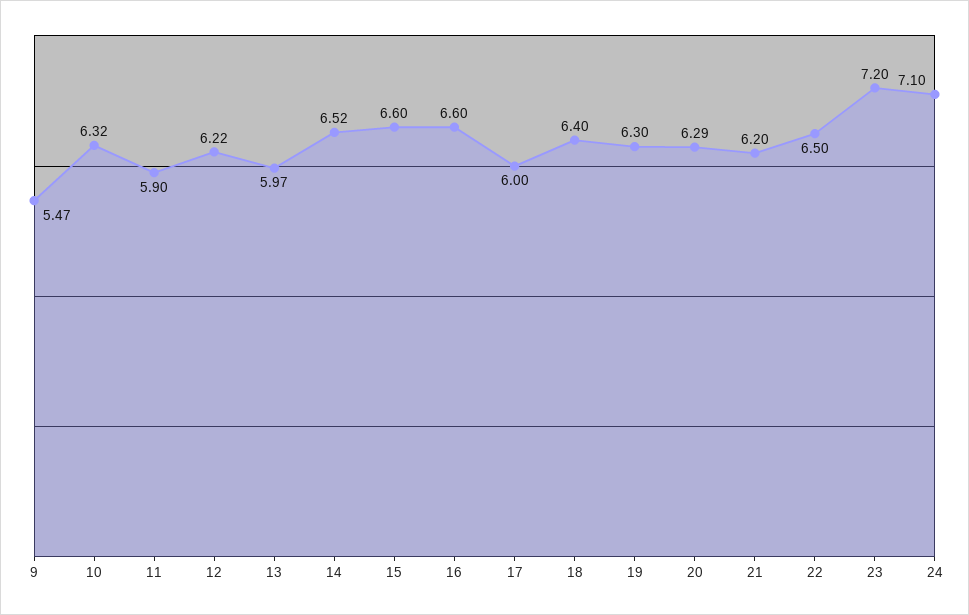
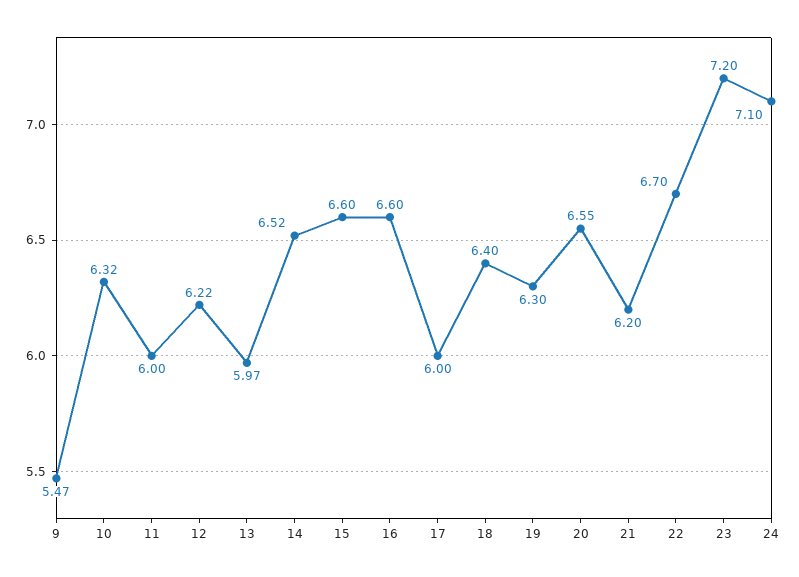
11: 5.9 -> 6
20: 6.29 -> 6.55
22: 6.5 -> 6.7

